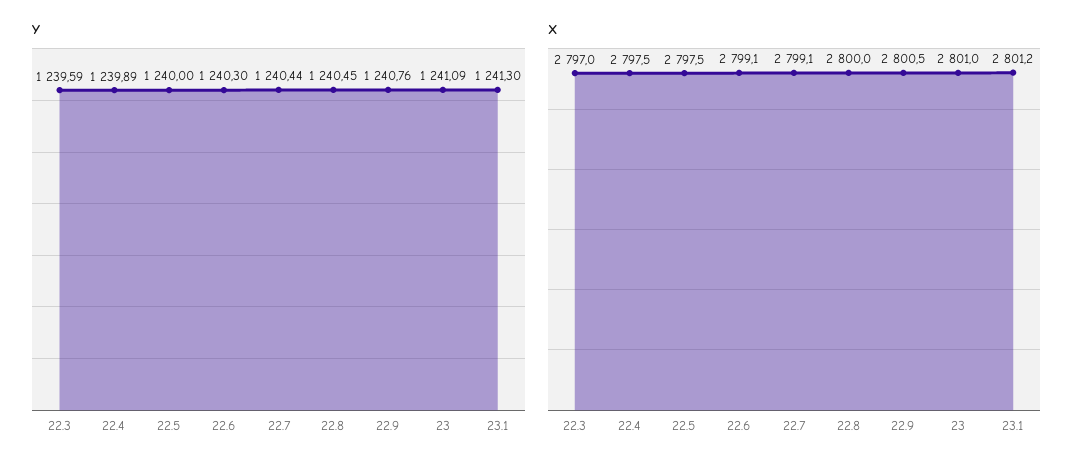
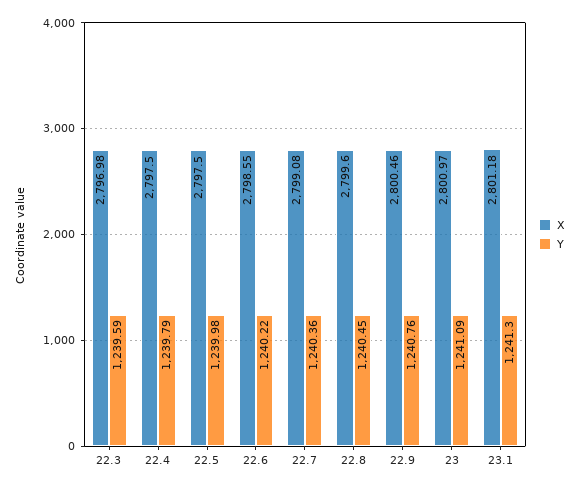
Y, 22.4: 1239.89 -> 1239.79
Y, 22.5: 1240 -> 1239.98
Y, 22.6: 1240.3 -> 1240.22
Y, 22.7: 1240.44 -> 1240.36
X, 22.6: 2799.1 -> 2798.55
X, 22.8: 2800 -> 2799.6

